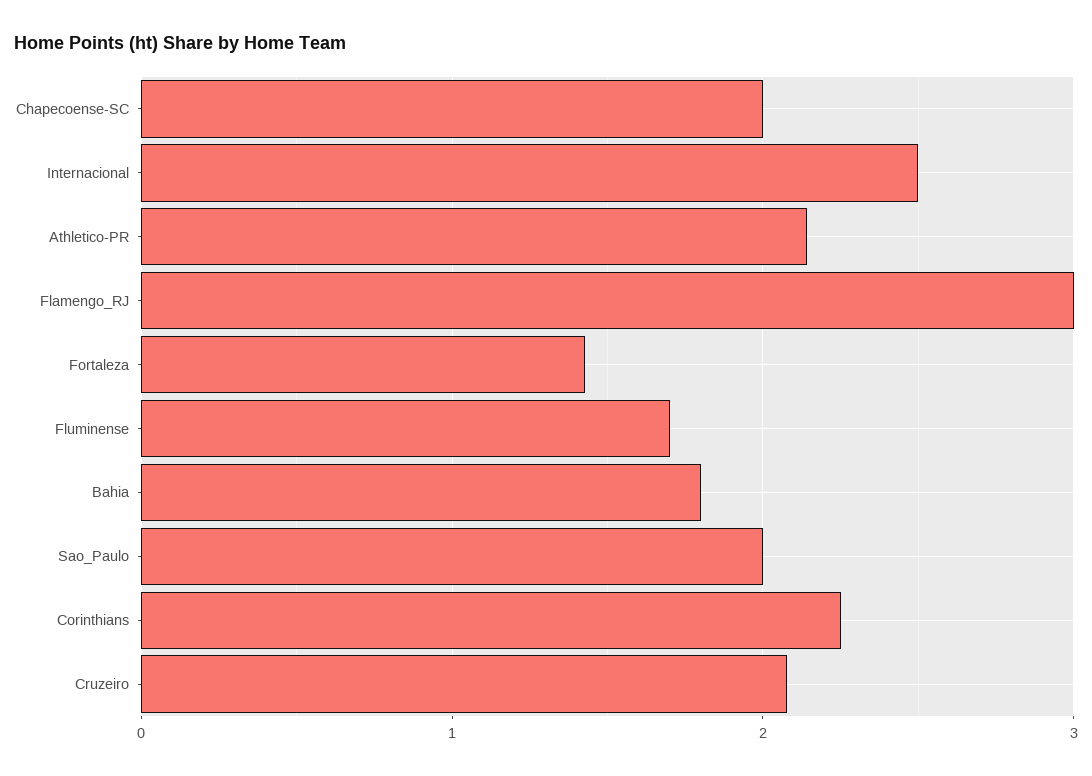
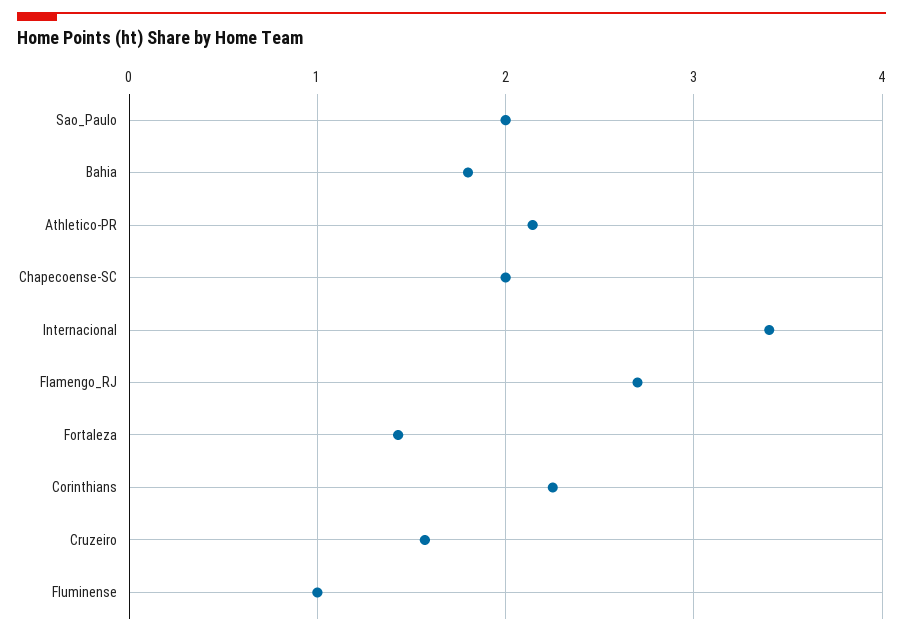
Internacional: 2.5 -> 3.4
Flamengo_RJ: 3 -> 2.7
Fluminense: 1.7 -> 1
Cruzeiro: 2.1 -> 1.6

